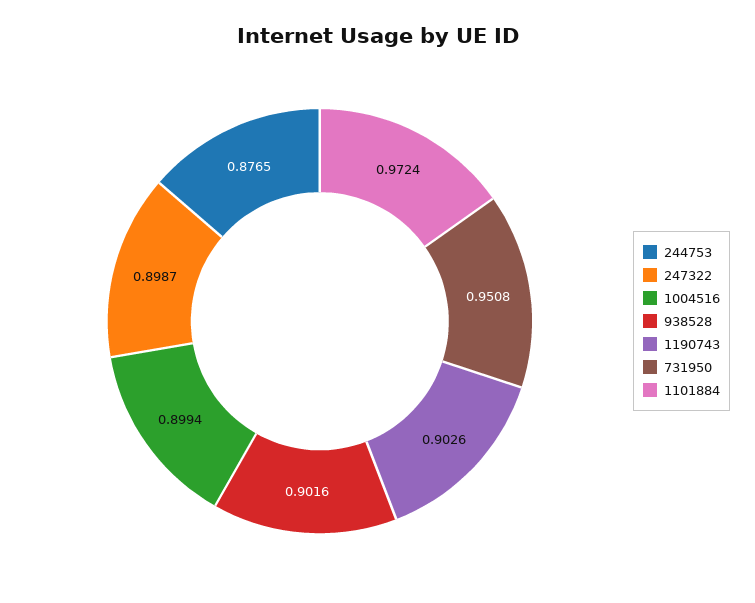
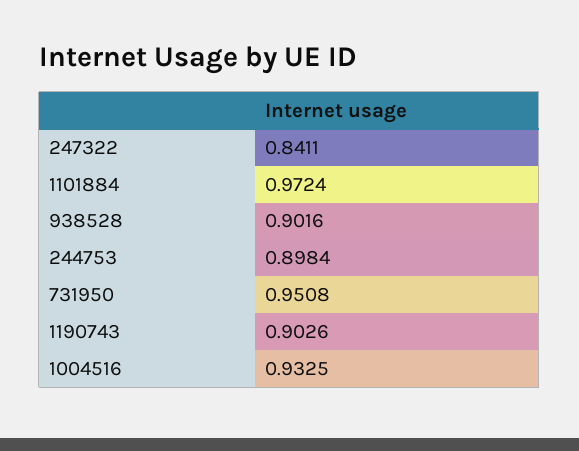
244753: 0.8765 -> 0.8984
247322: 0.8987 -> 0.8411
1004516: 0.8994 -> 0.9325

